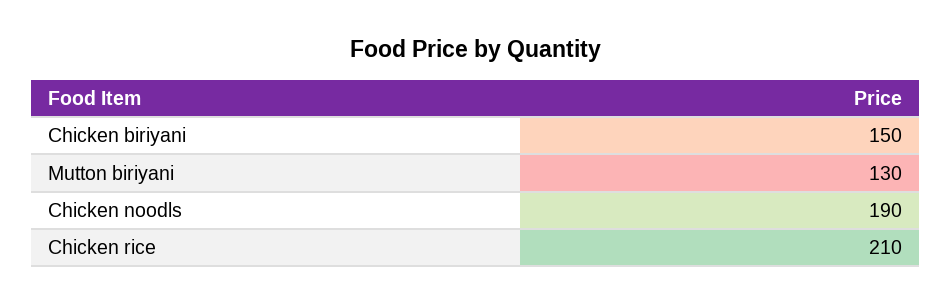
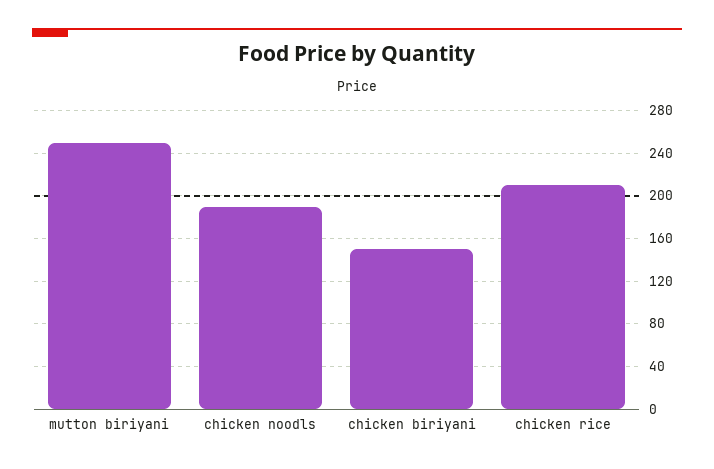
Mutton biriyani: 130 -> 250

